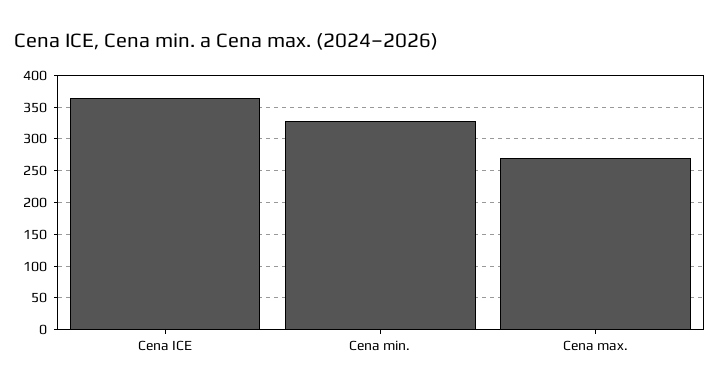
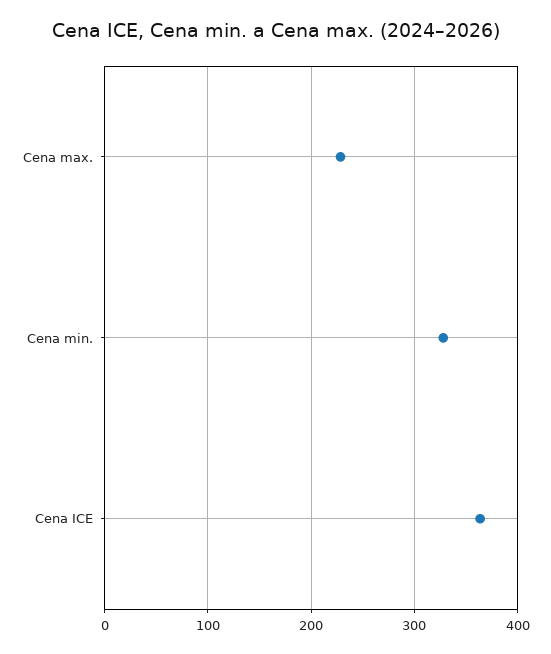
Cena max.: 270 -> 230

